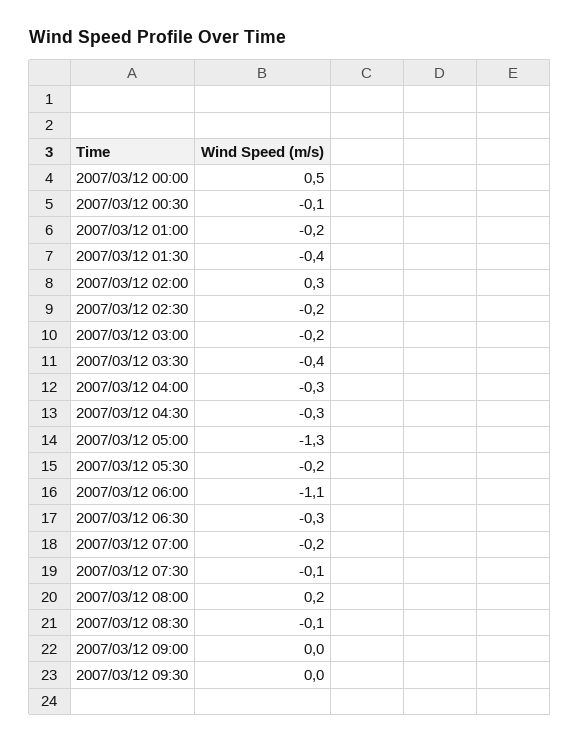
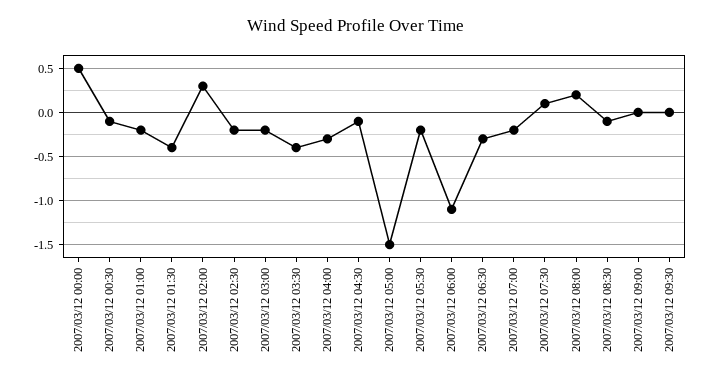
2007/03/12 04:30: -0.3 -> -0.1
2007/03/12 05:00: -1.3 -> -1.5
2007/03/12 07:30: -0.1 -> 0.1

